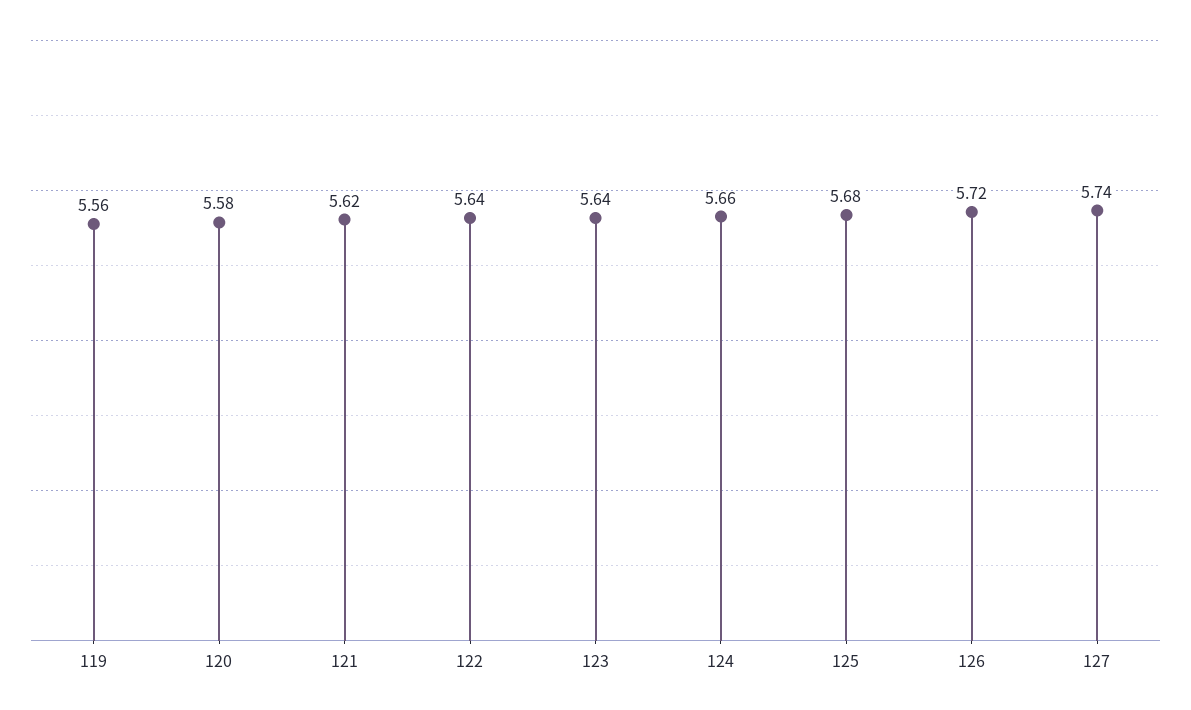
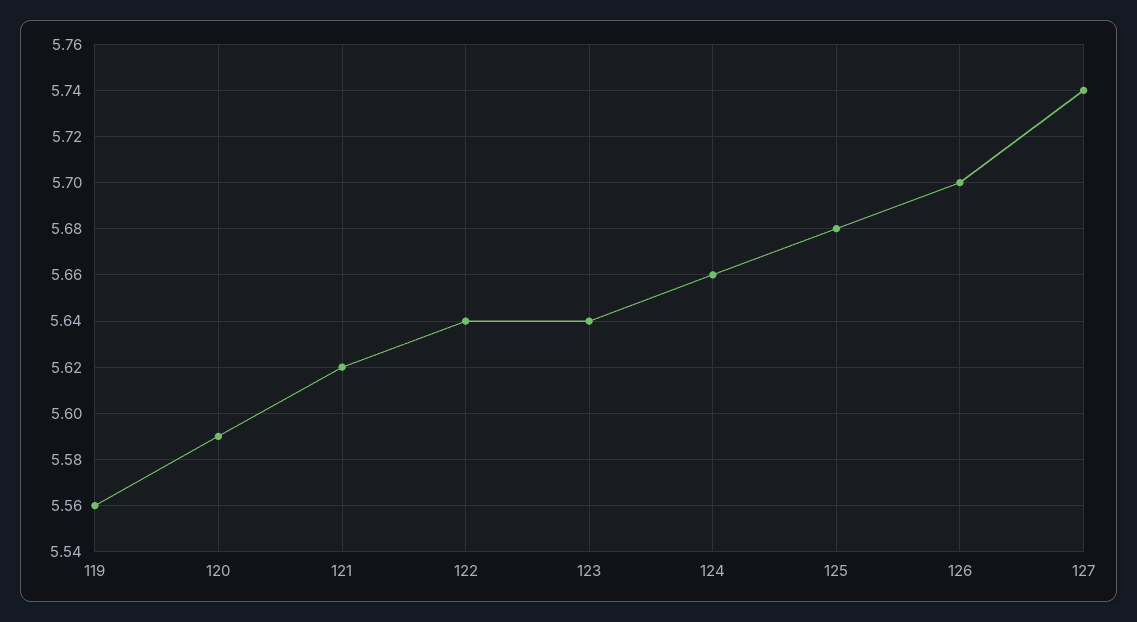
120: 5.58 -> 5.59
126: 5.72 -> 5.7

